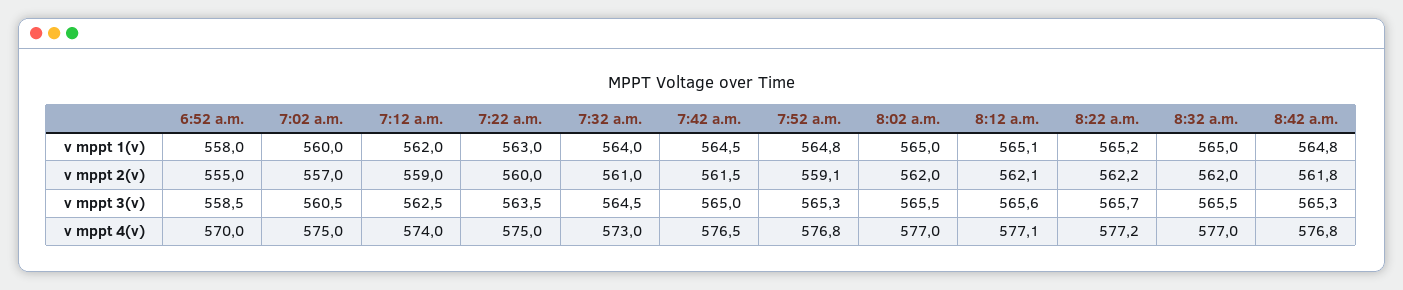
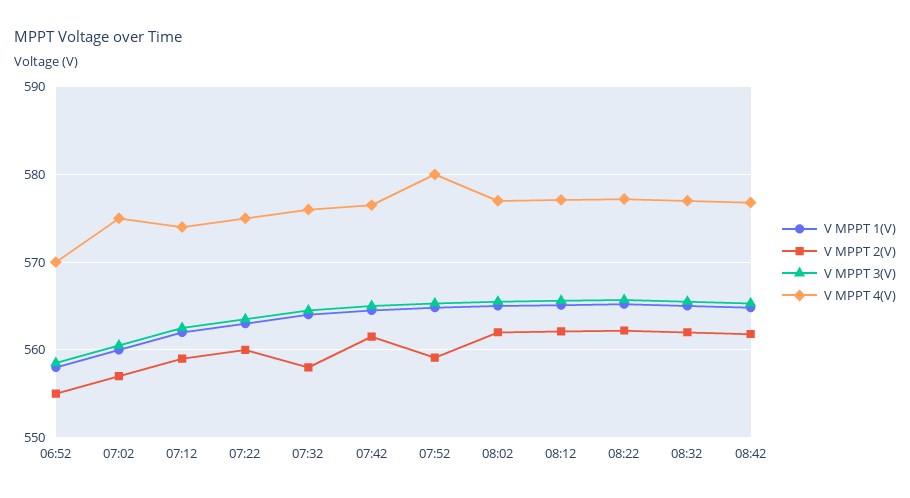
v mppt 2(v), 7:32 a.m.: 561 -> 558
v mppt 4(v), 7:32 a.m.: 573 -> 576
v mppt 4(v), 7:52 a.m.: 576.8 -> 580

